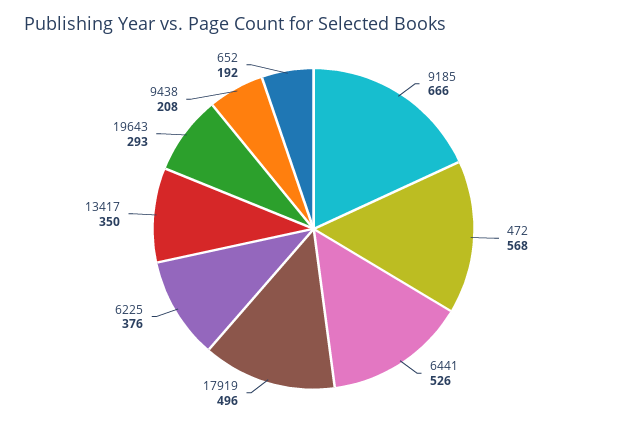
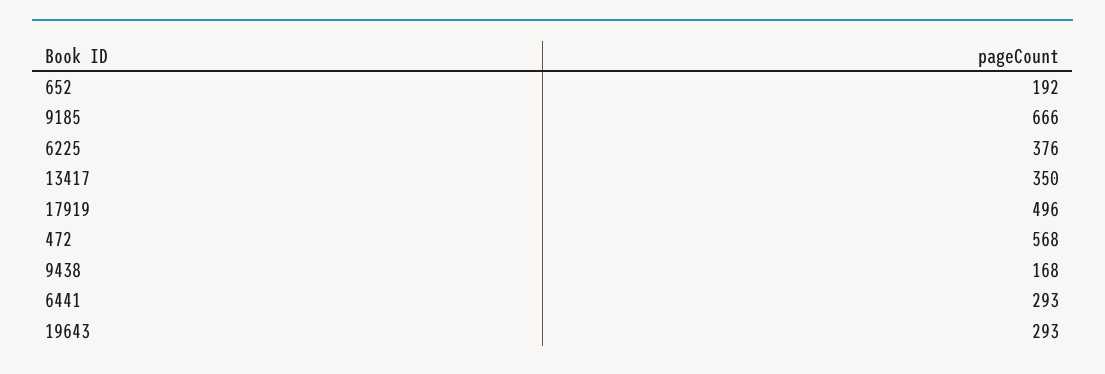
6441: 526 -> 293
9438: 208 -> 168

